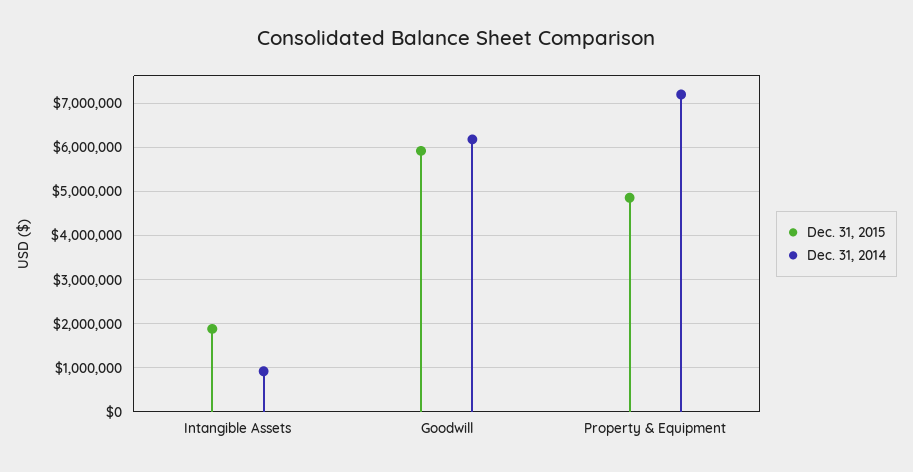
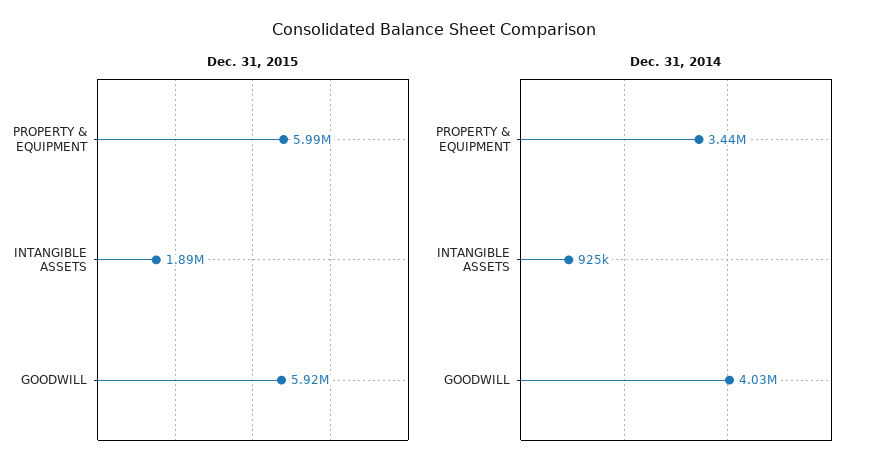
Dec. 31, 2014, Goodwill: 6200000 -> 4030000
Dec. 31, 2015, Property & Equipment: 4800000 -> 5990000
Dec. 31, 2014, Property & Equipment: 7200000 -> 3440000

